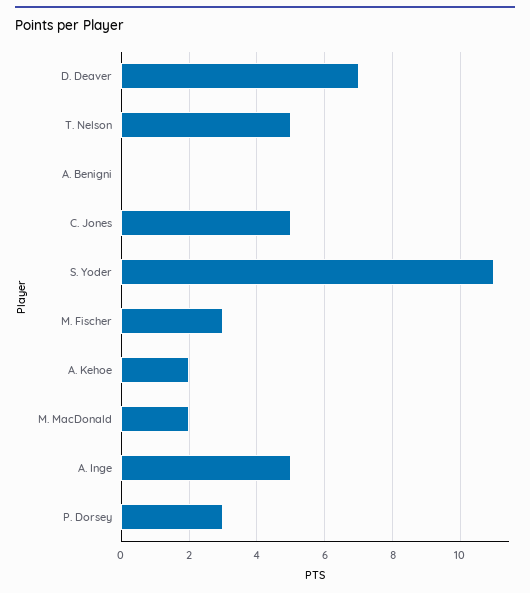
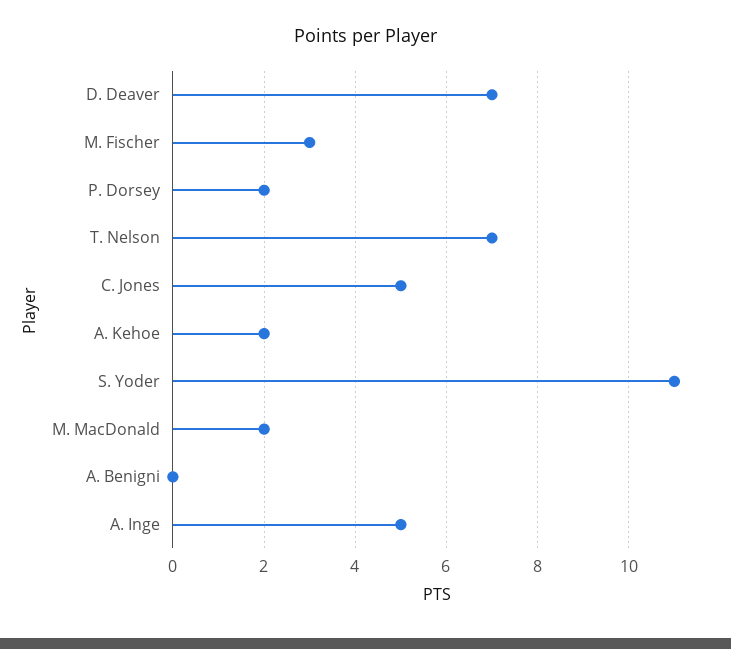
T. Nelson: 5 -> 7
P. Dorsey: 3 -> 2

